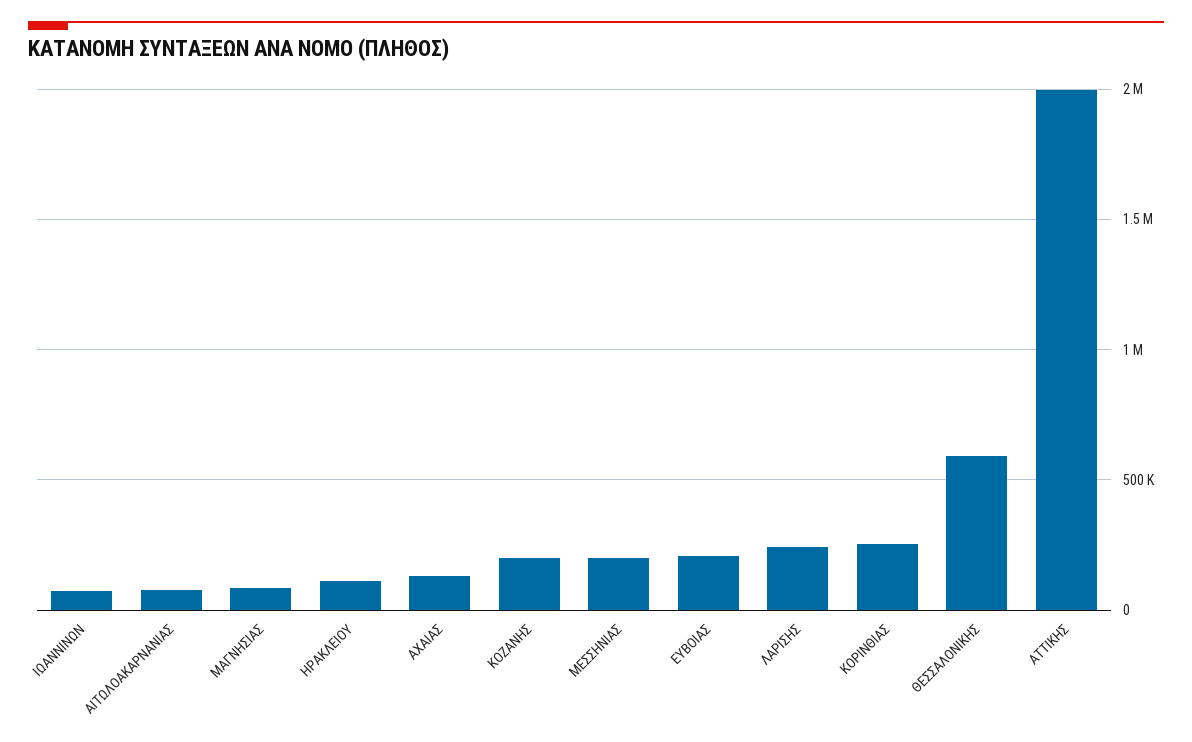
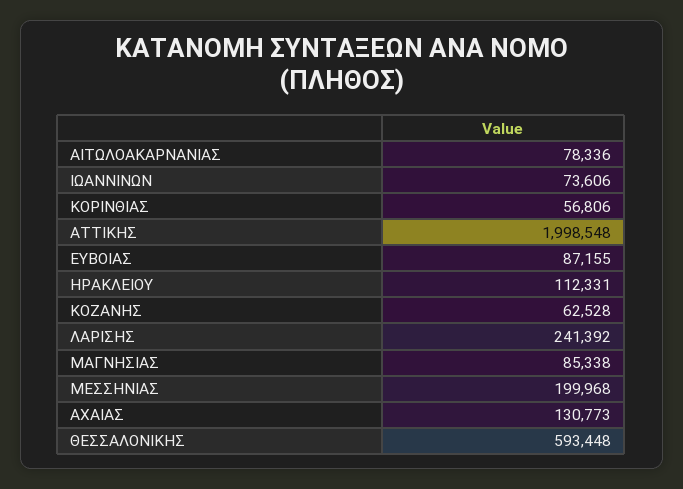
ΚΟΖΑΝΗΣ: 200000 -> 62528
ΕΥΒΟΙΑΣ: 200000 -> 87155
ΚΟΡΙΝΘΙΑΣ: 250000 -> 56806

